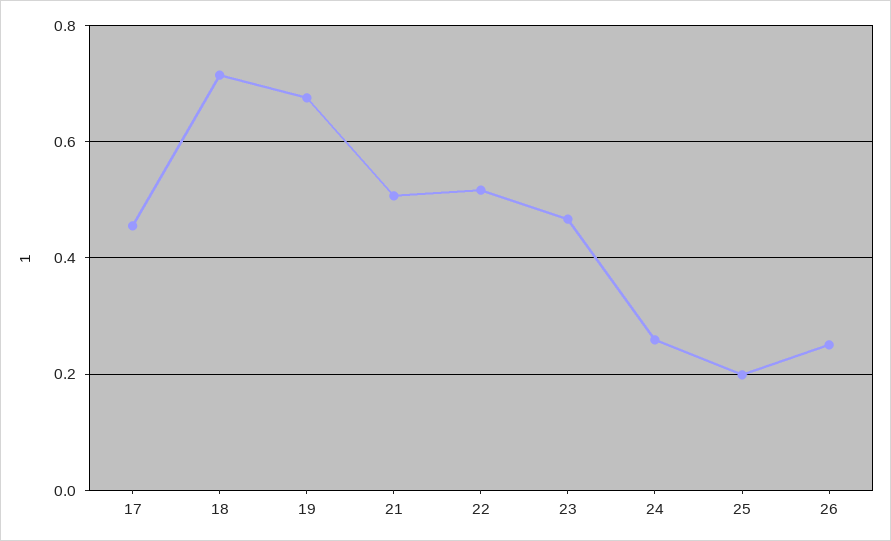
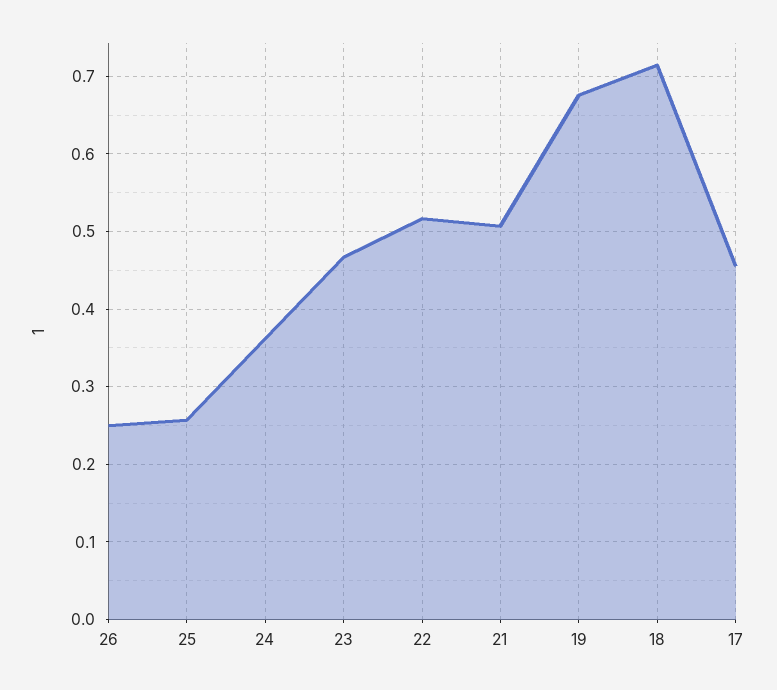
24: 0.26 -> 0.36
25: 0.2 -> 0.26

